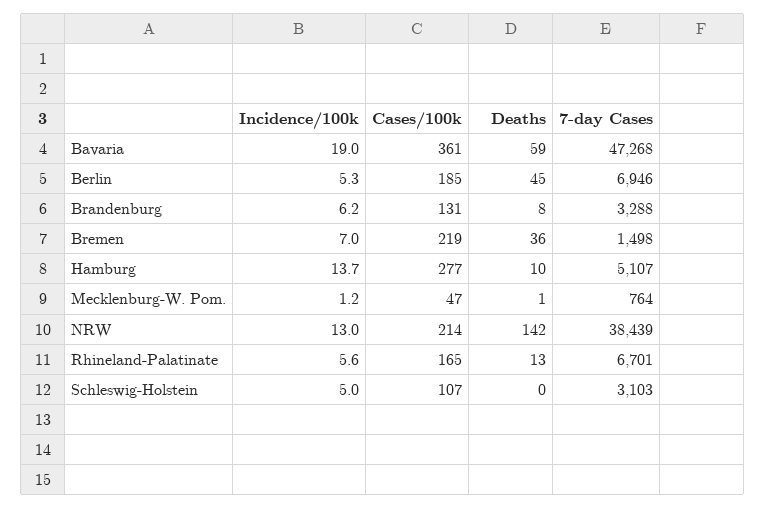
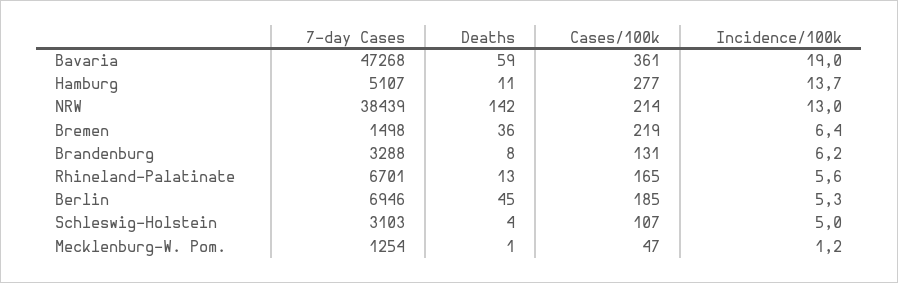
Incidence/100k, Bremen: 7 -> 6.4
Deaths, Hamburg: 10 -> 11
7-day Cases, Mecklenburg-W. Pom.: 764 -> 1254
Deaths, Schleswig-Holstein: 0 -> 4

